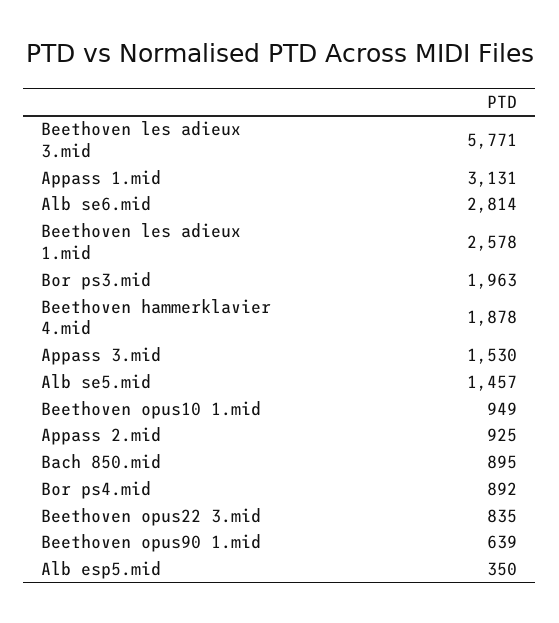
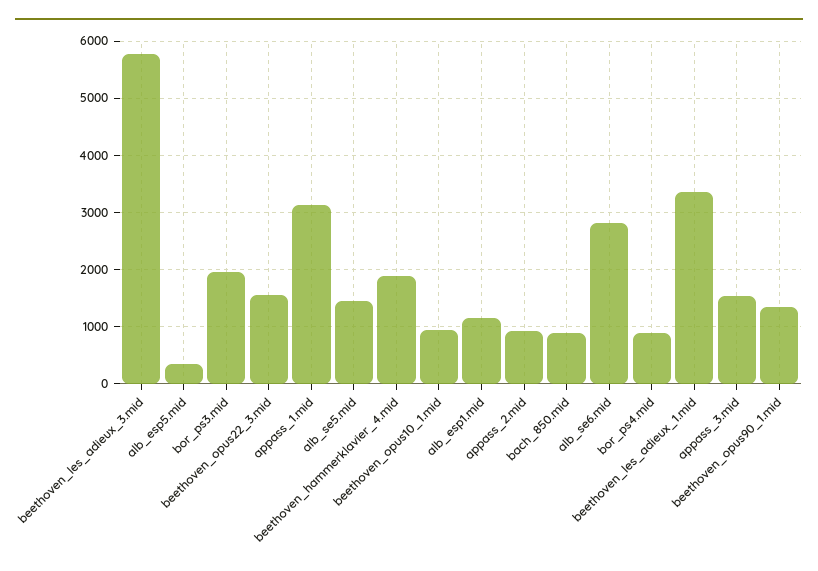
Beethoven les adieux 1.mid: 2578 -> 3400
Beethoven opus22 3.mid: 835 -> 1600
Beethoven opus90 1.mid: 639 -> 1400
alb_esp1.mid: none -> 1200

